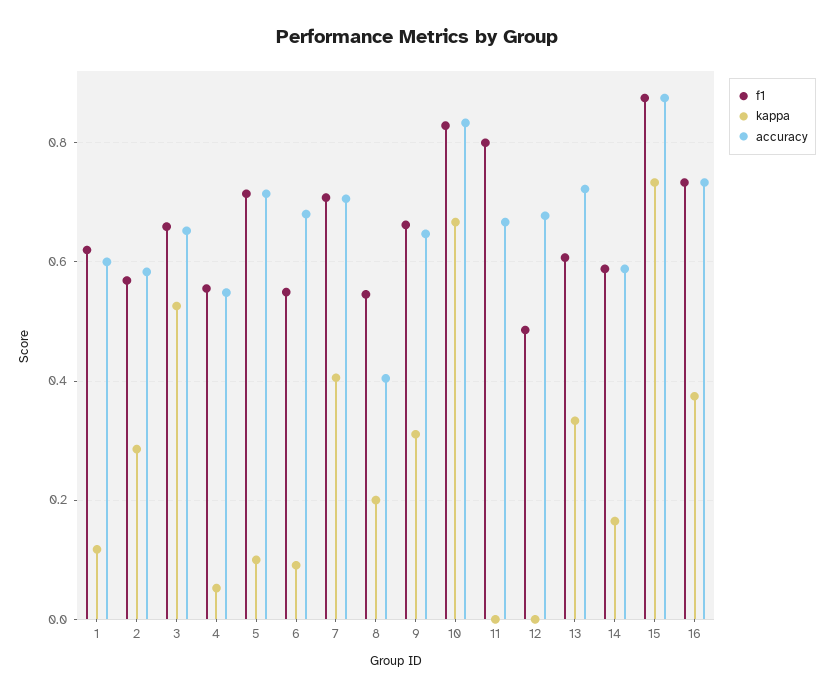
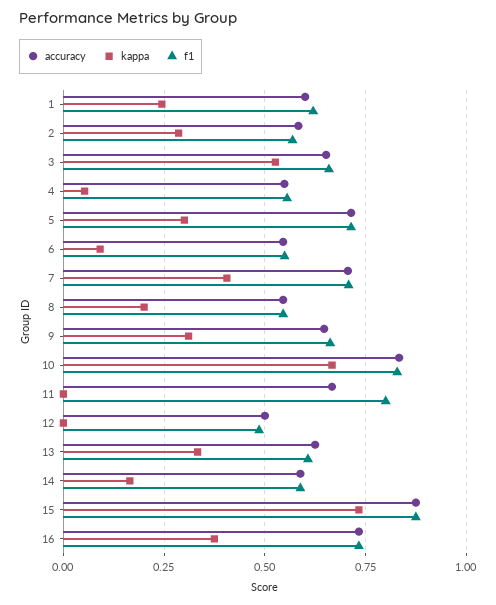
kappa, 1: 0.12 -> 0.25
kappa, 5: 0.1 -> 0.3
accuracy, 6: 0.68 -> 0.55
accuracy, 8: 0.4 -> 0.55
accuracy, 12: 0.68 -> 0.5
accuracy, 13: 0.72 -> 0.625

